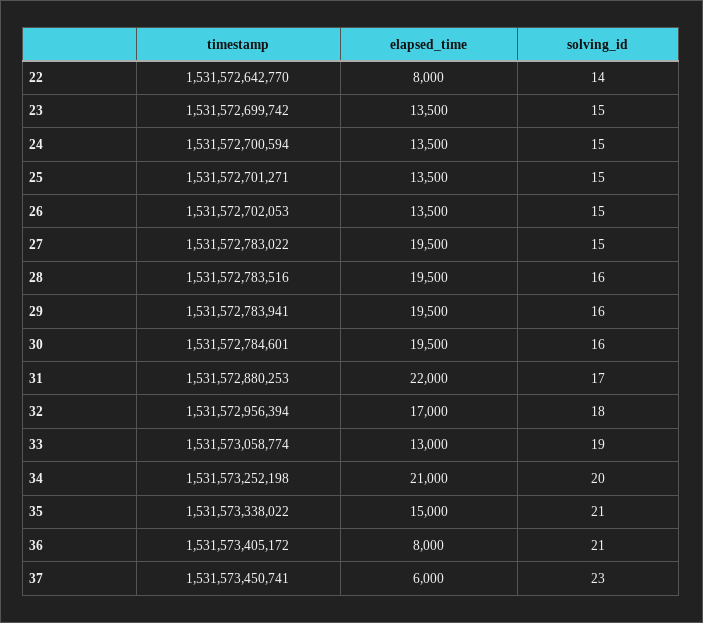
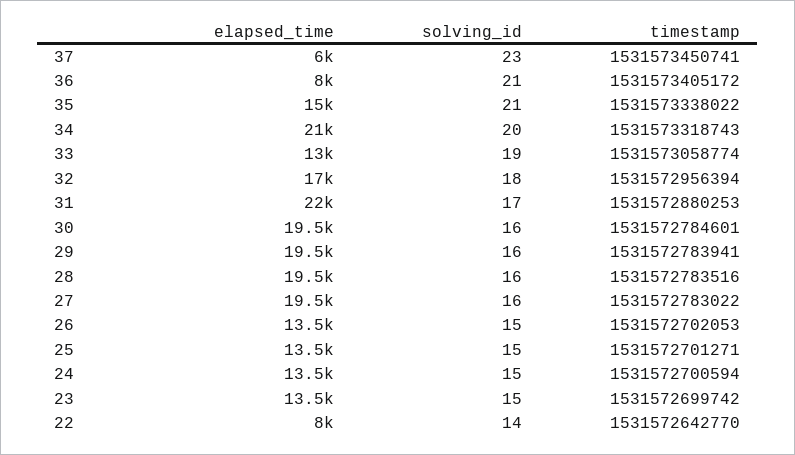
solving_id, 27: 15 -> 16
timestamp, 34: 1531573252198 -> 1531573318743

